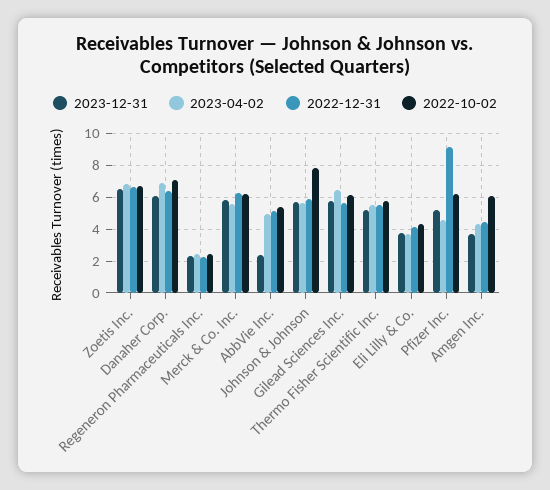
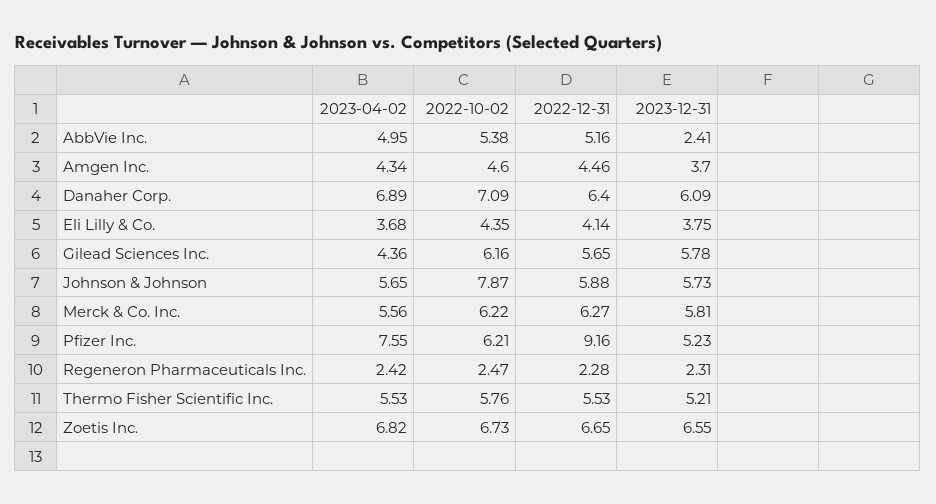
2023-04-02, Gilead Sciences Inc.: 6.5 -> 4.36
2023-04-02, Pfizer Inc.: 4.5 -> 7.55
2022-10-02, Amgen Inc.: 6 -> 4.6

